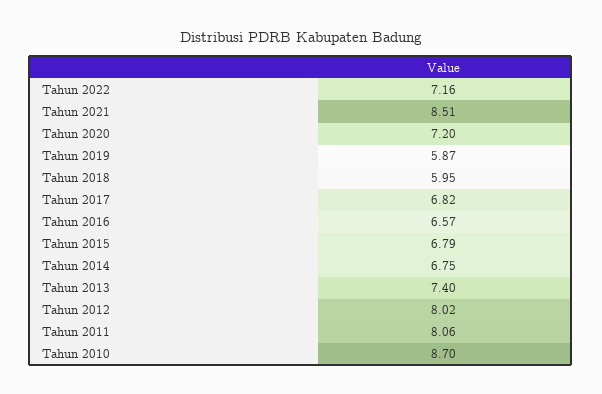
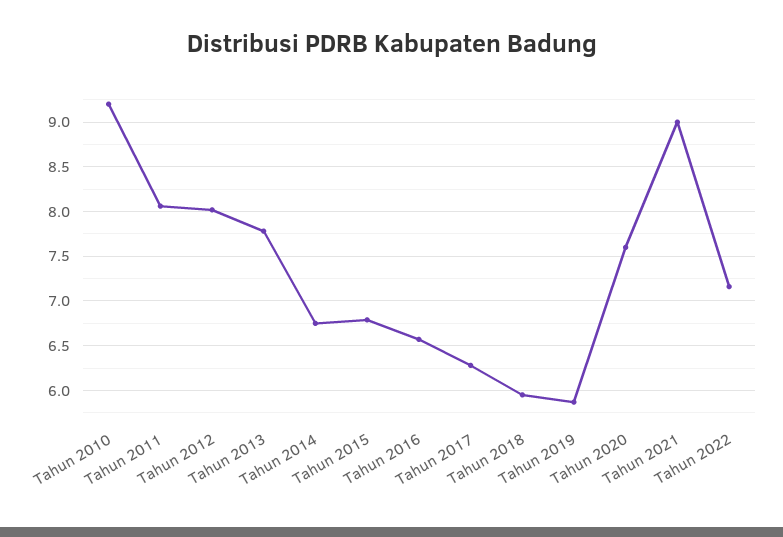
Tahun 2021: 8.51 -> 9
Tahun 2020: 7.2 -> 7.6
Tahun 2017: 6.82 -> 6.3
Tahun 2013: 7.4 -> 7.8
Tahun 2010: 8.7 -> 9.2

